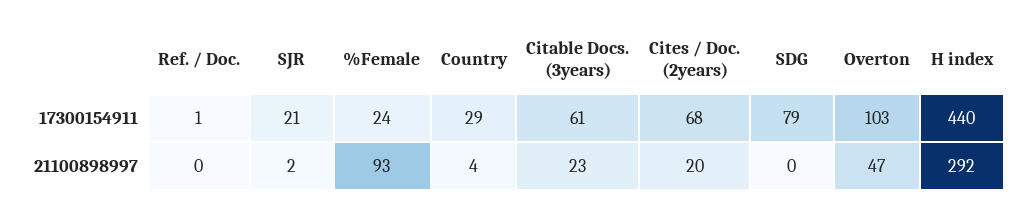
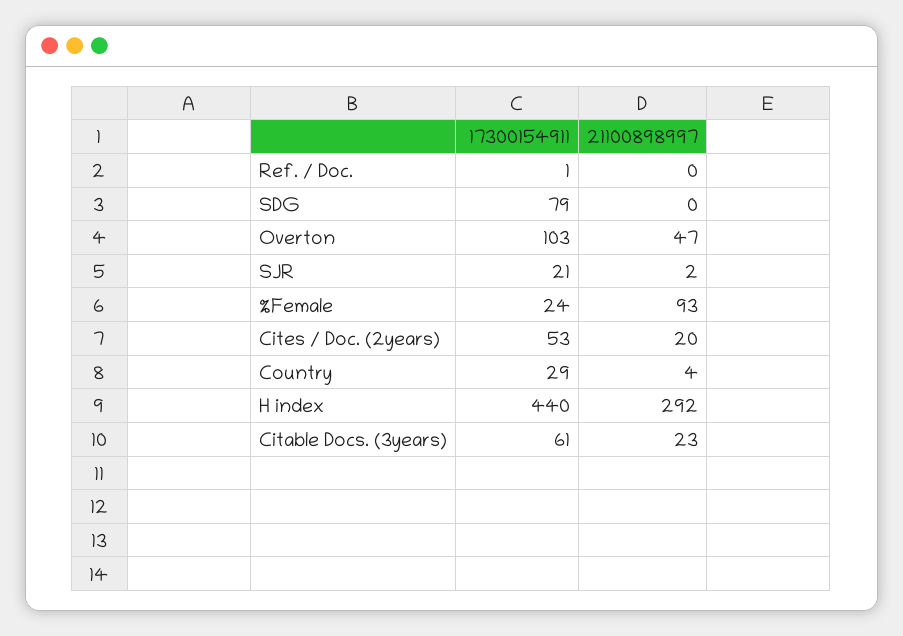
Cites / Doc. (2years), 17300154911: 68 -> 53

